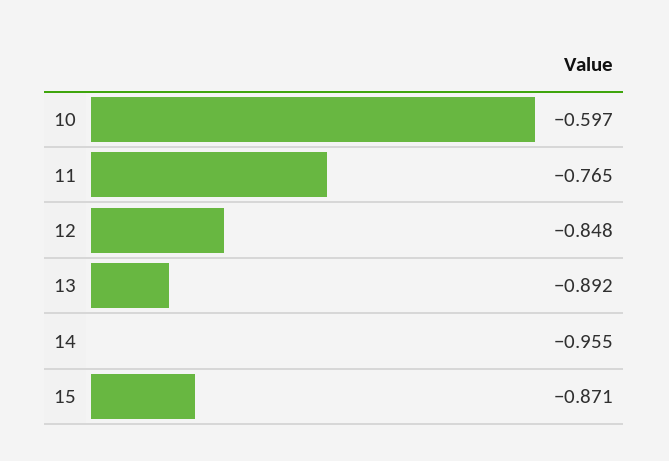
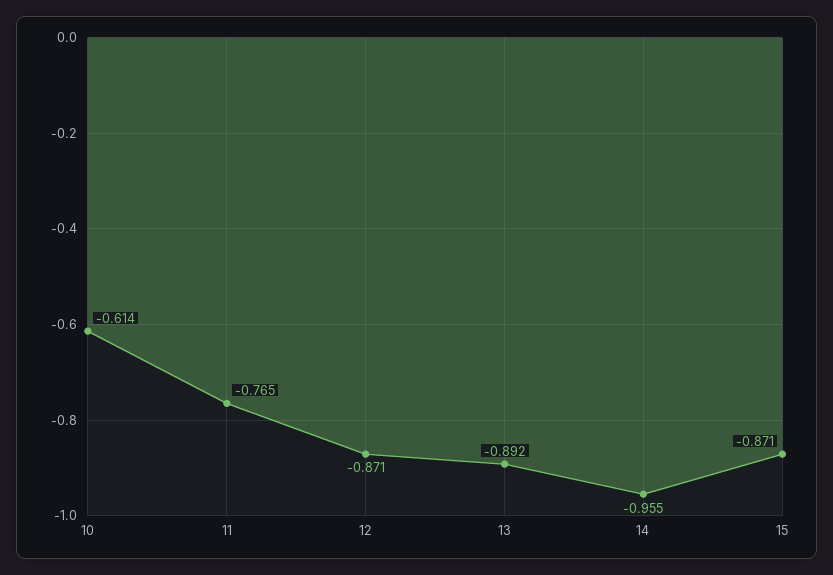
10: -0.597 -> -0.614
12: -0.848 -> -0.871

